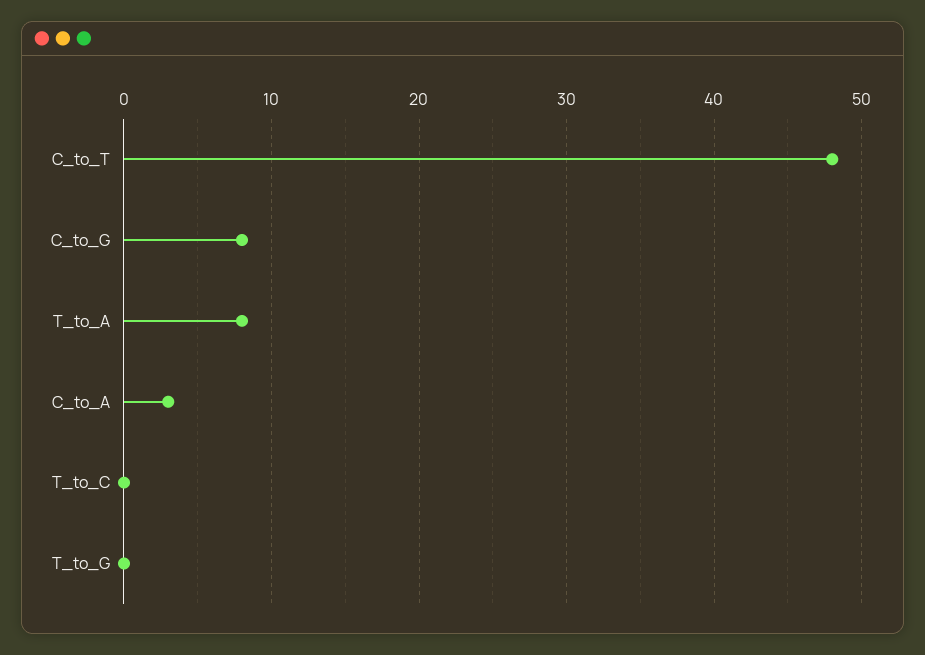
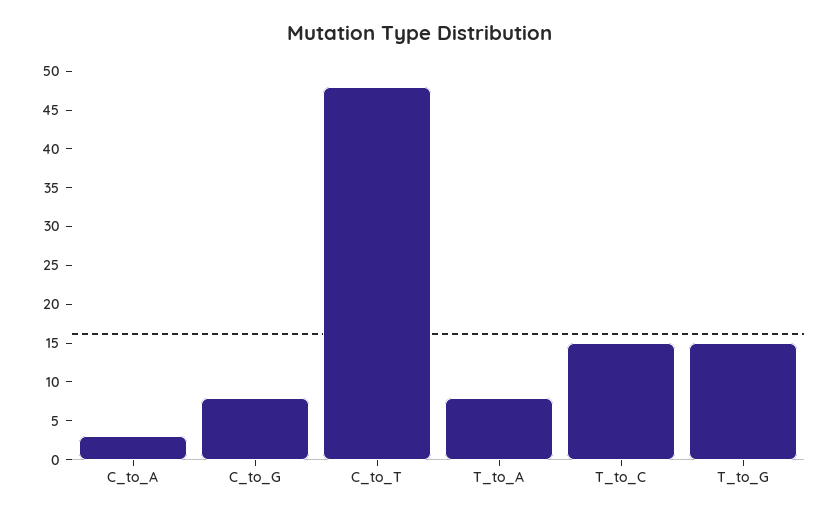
T_to_C: 0 -> 15
T_to_G: 0 -> 15

